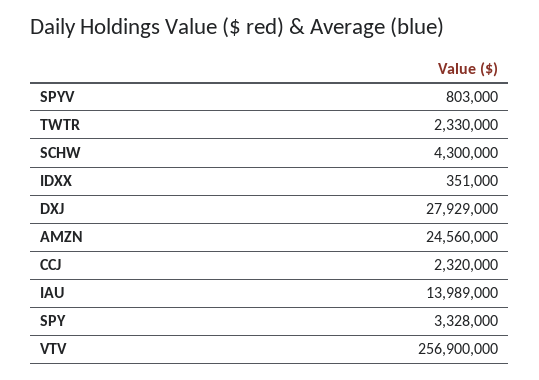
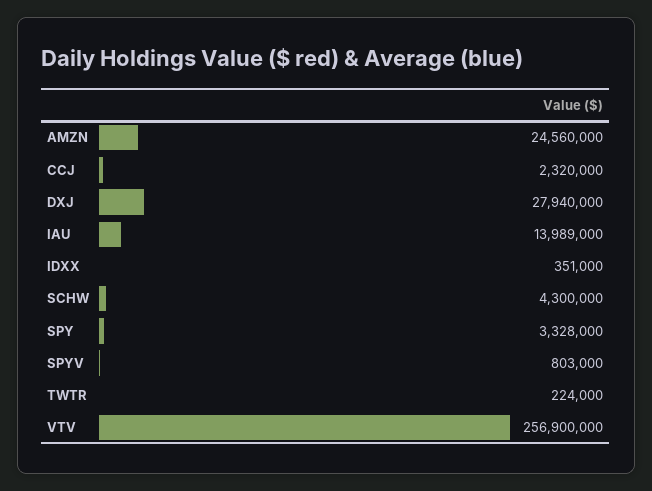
TWTR: 2330000 -> 224000
DXJ: 27929000 -> 27940000

